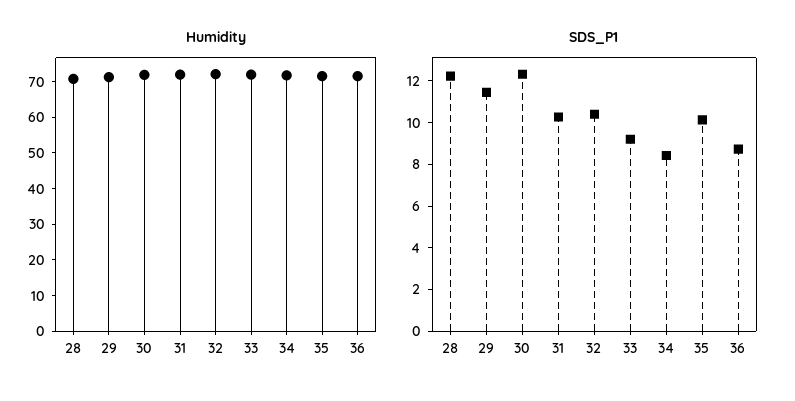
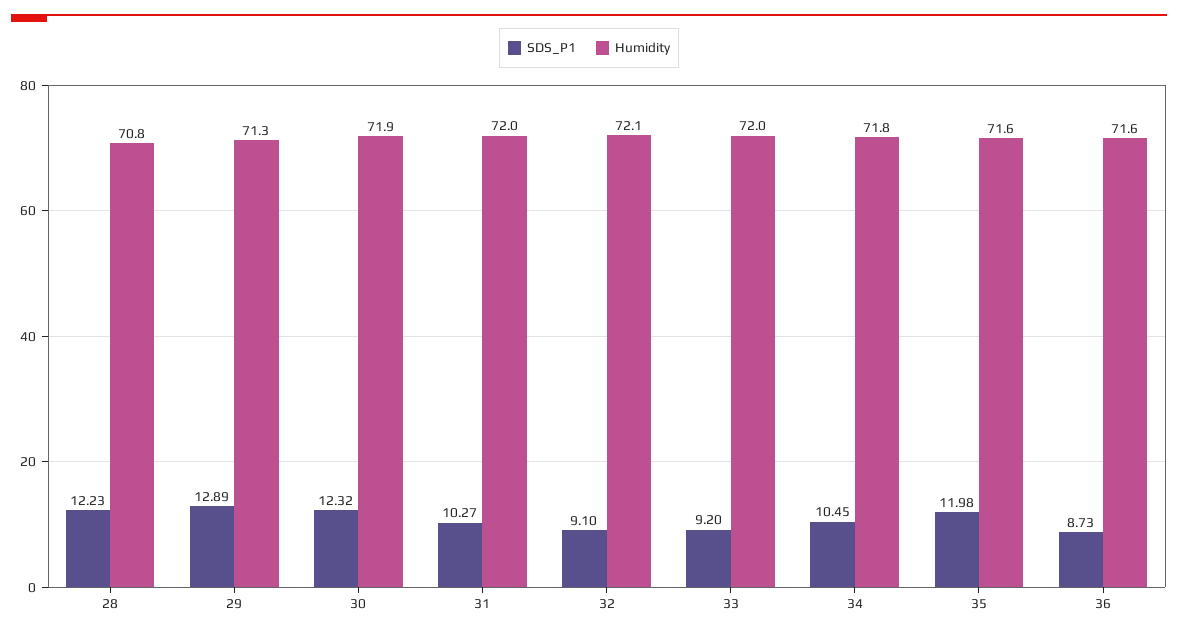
SDS_P1, 29: 11.5 -> 12.89
SDS_P1, 32: 10.5 -> 9.1
SDS_P1, 34: 8.5 -> 10.45
SDS_P1, 35: 10 -> 11.98

